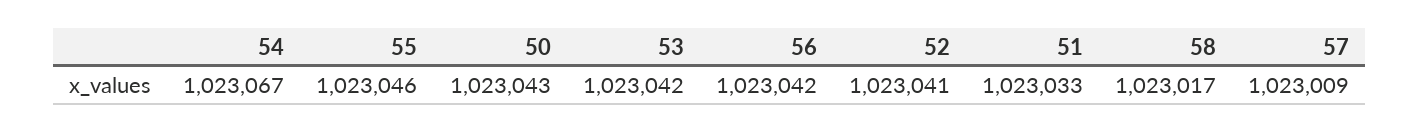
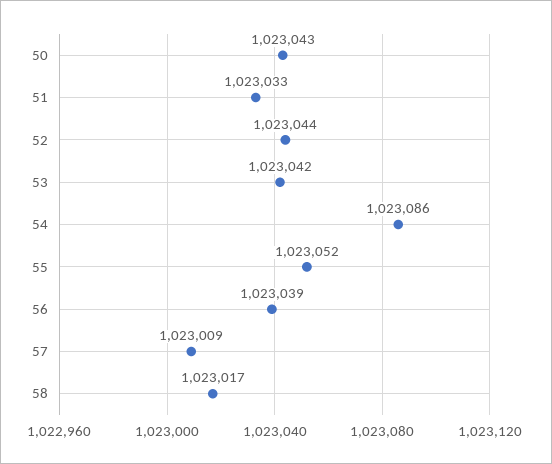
54: 1023067 -> 1023086
55: 1023046 -> 1023052
56: 1023042 -> 1023039
52: 1023041 -> 1023044

